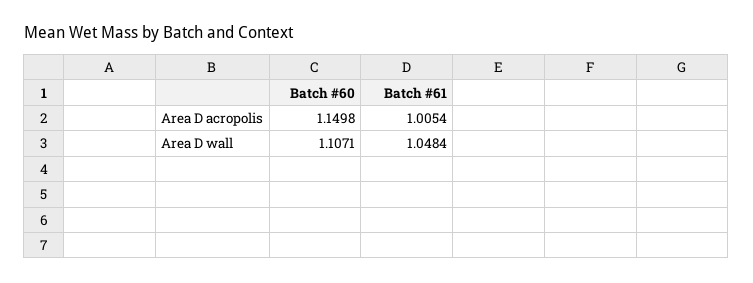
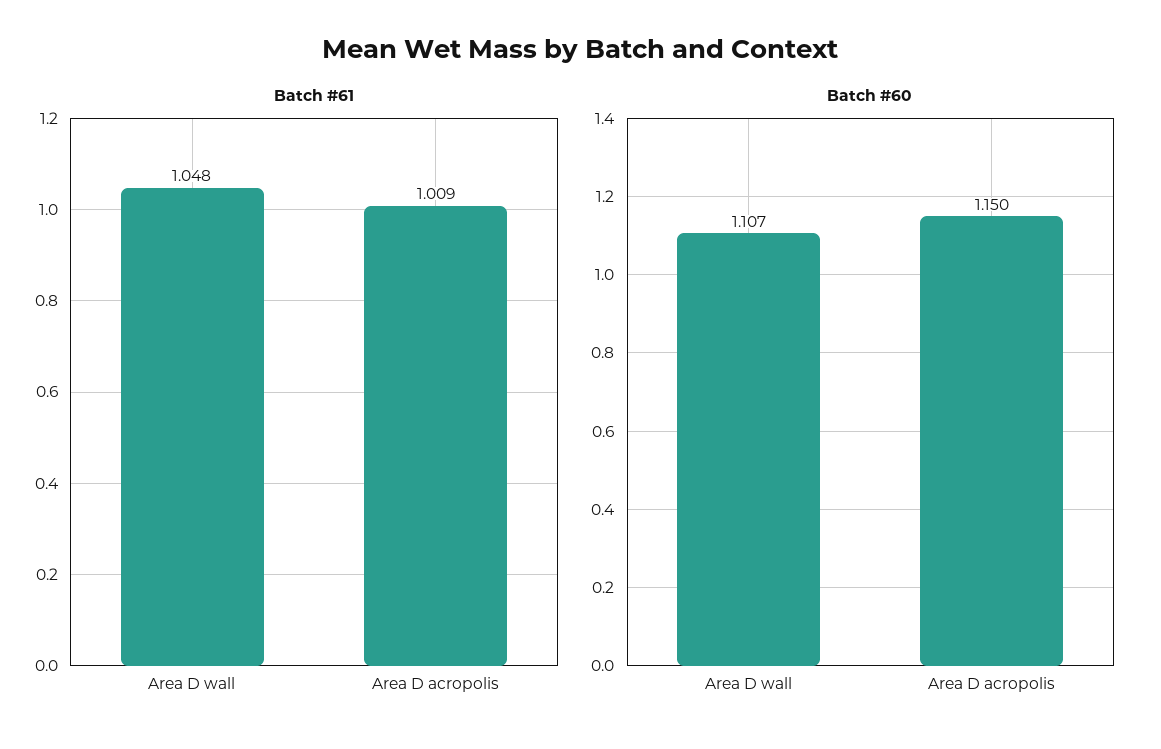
Batch #61, Area D acropolis: 1.0054 -> 1.009

